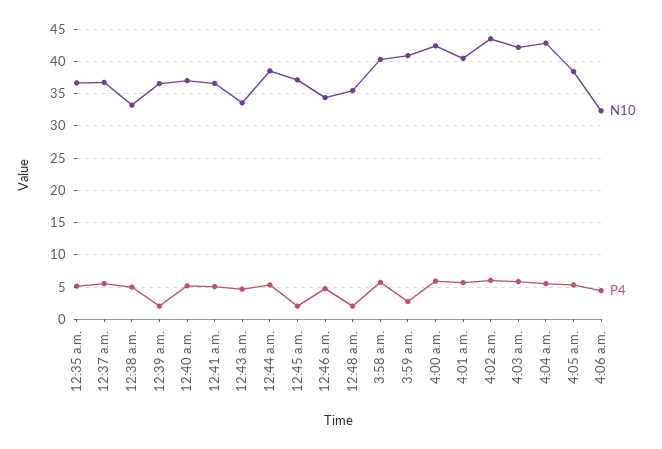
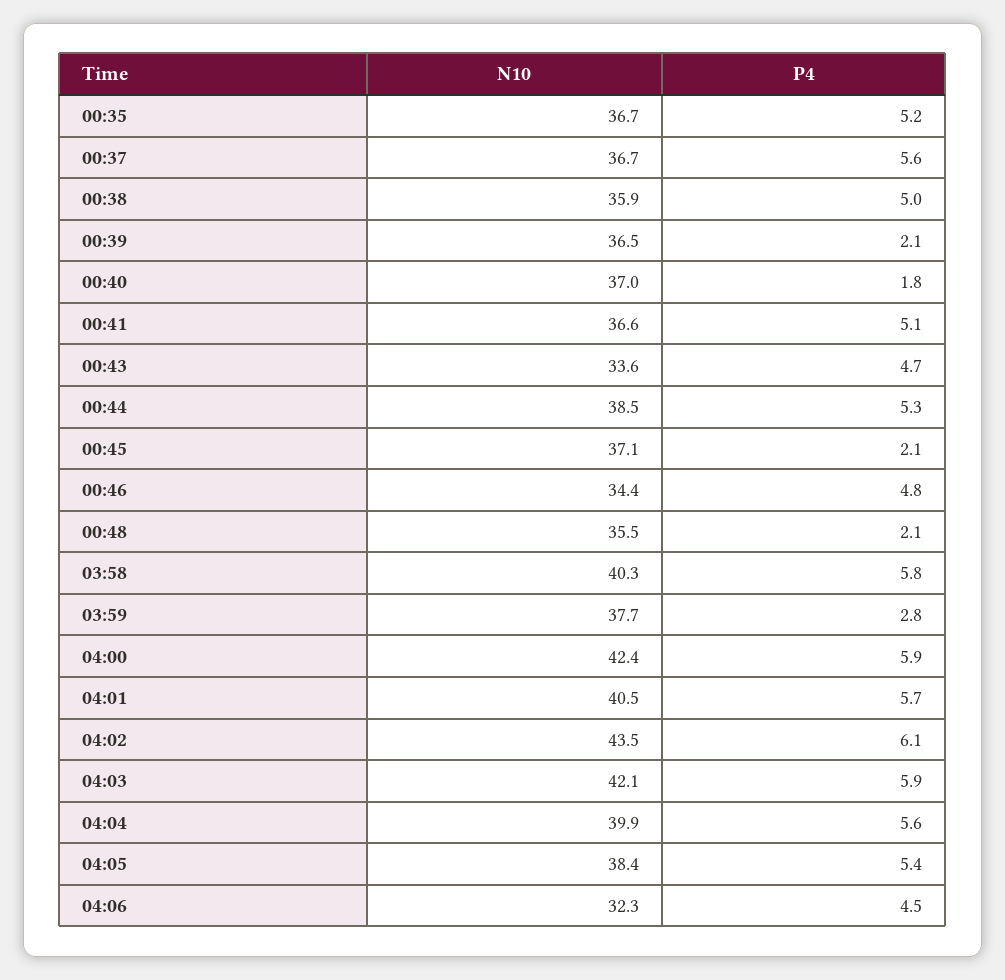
N10, 12:38 a.m.: 33 -> 35.9
P4, 12:40 a.m.: 5 -> 1.8
N10, 3:59 a.m.: 41 -> 37.7
N10, 4:04 a.m.: 43 -> 39.9

